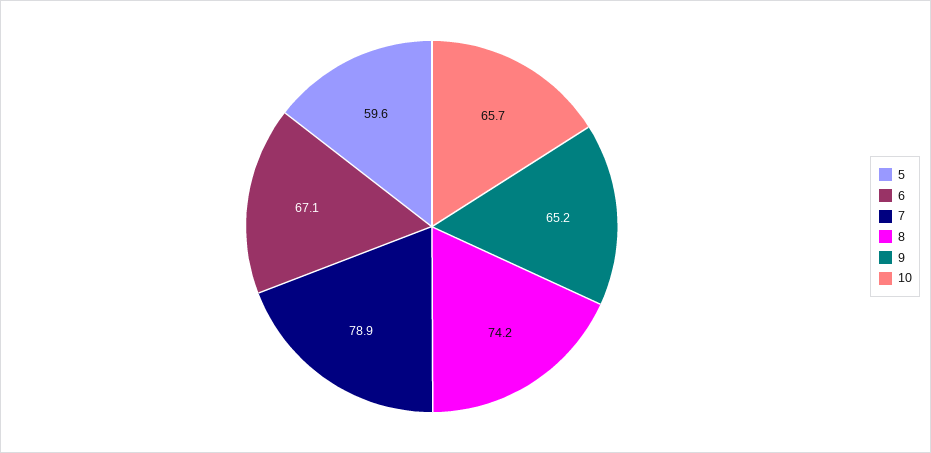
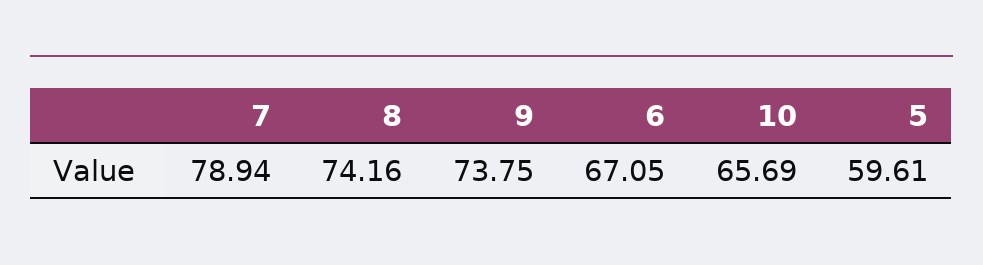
9: 65.2 -> 73.75

